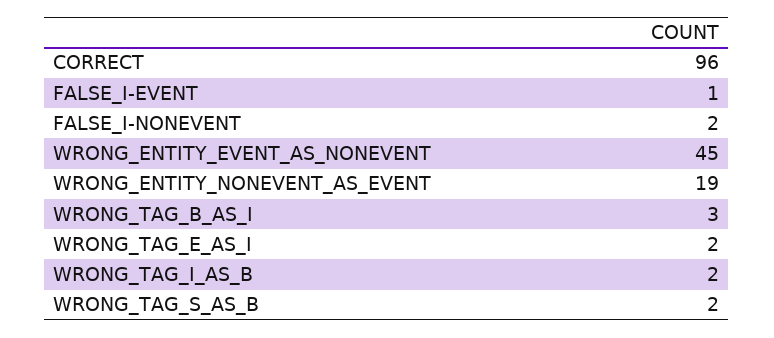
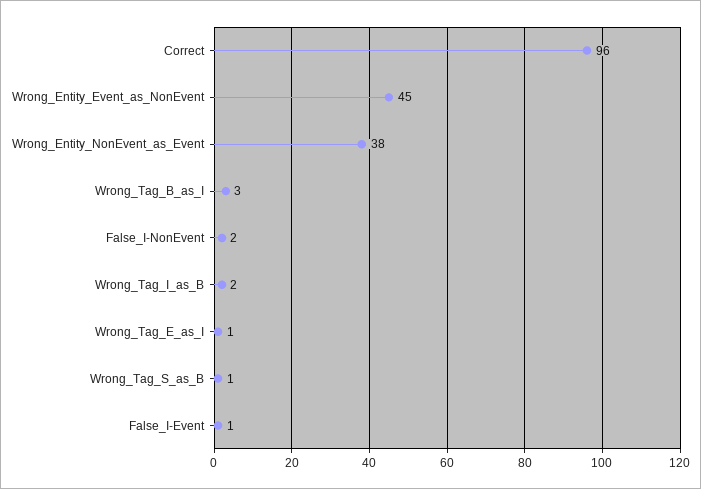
WRONG_ENTITY_NONEVENT_AS_EVENT: 19 -> 38
WRONG_TAG_E_AS_I: 2 -> 1
WRONG_TAG_S_AS_B: 2 -> 1

